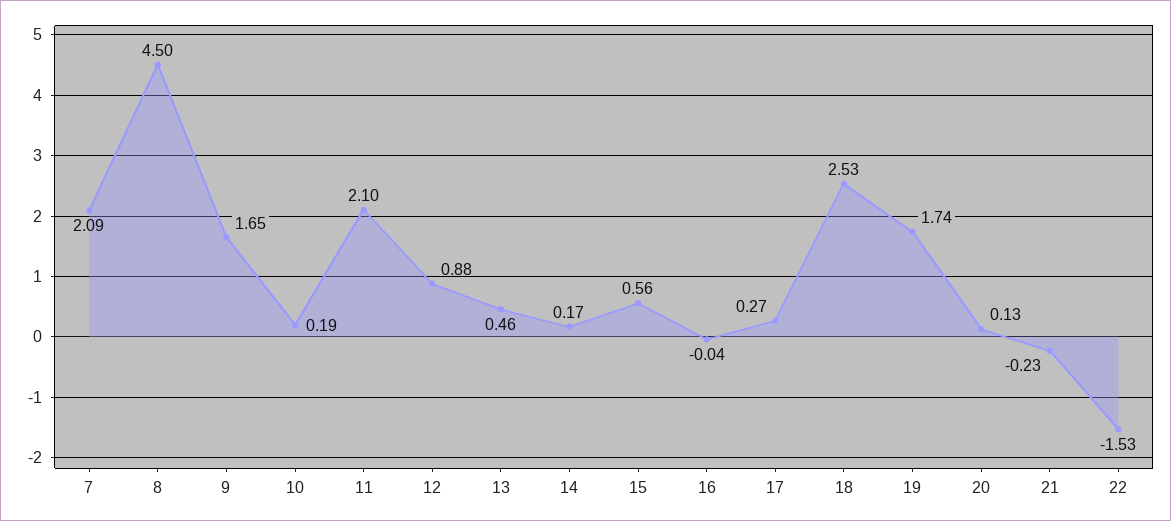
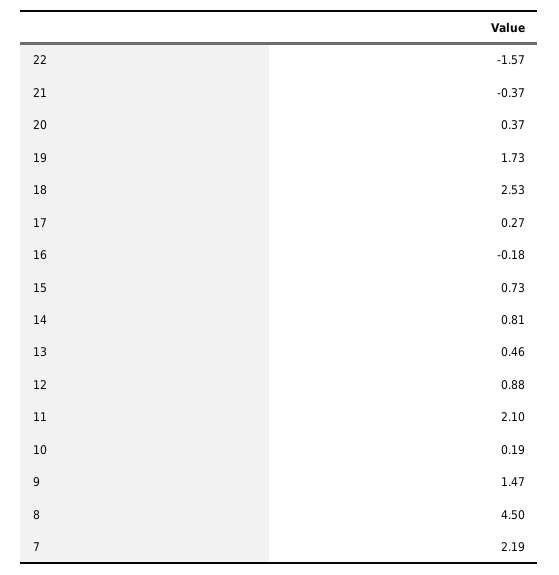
7: 2.09 -> 2.19
9: 1.65 -> 1.47
14: 0.17 -> 0.81
15: 0.56 -> 0.73
16: -0.04 -> -0.18
19: 1.74 -> 1.73
20: 0.13 -> 0.37
21: -0.23 -> -0.37
22: -1.53 -> -1.57

